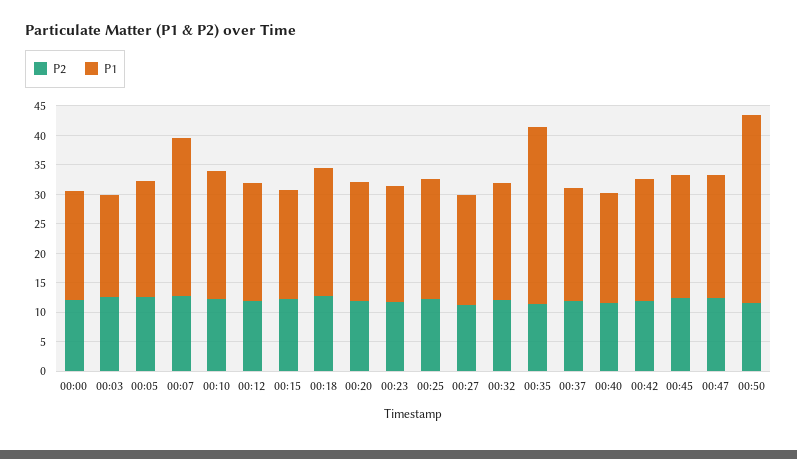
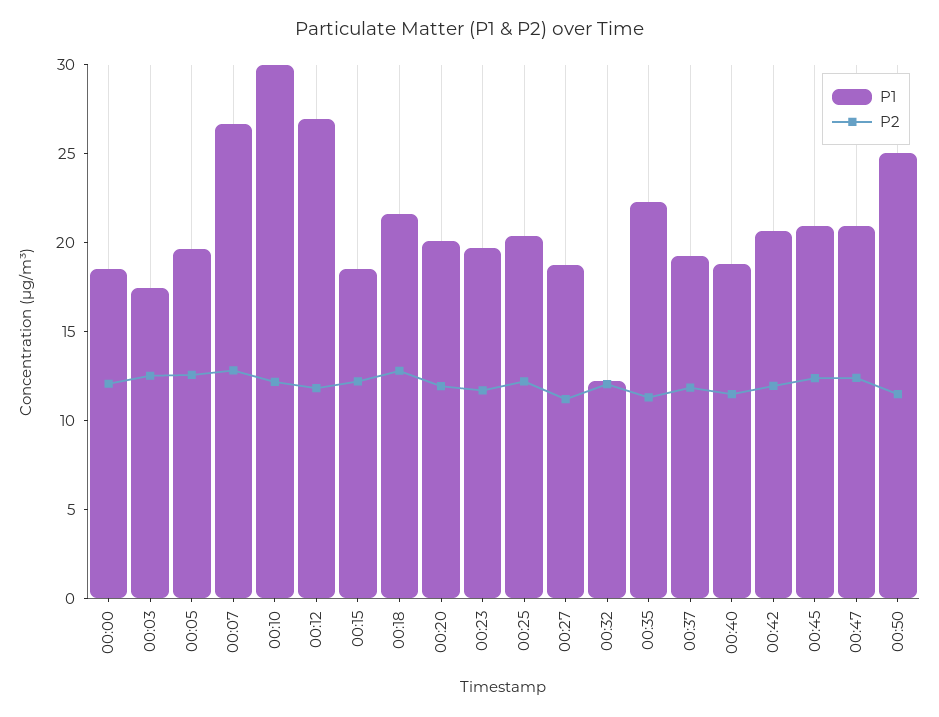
P1, 00:10: 22.5 -> 30
P1, 00:12: 20 -> 27
P1, 00:32: 20 -> 12
P1, 00:35: 30 -> 22
P1, 00:50: 32.5 -> 25

